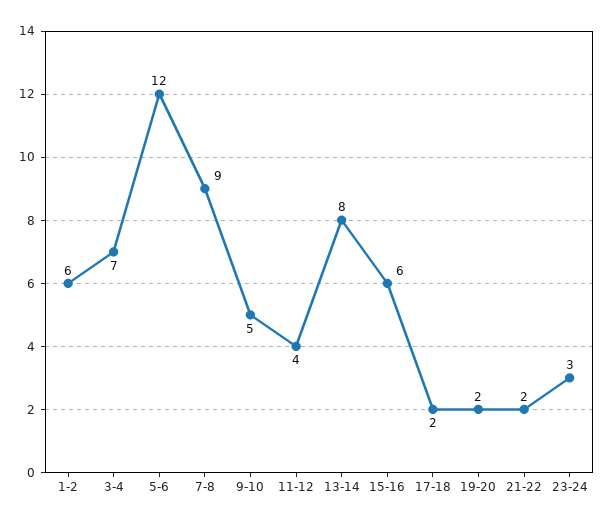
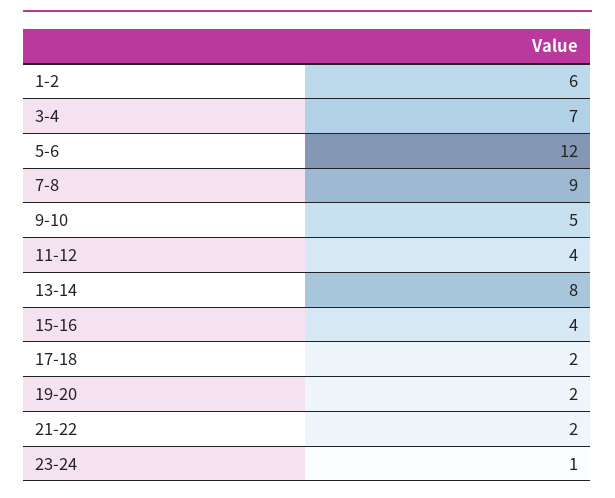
15-16: 6 -> 4
23-24: 3 -> 1

